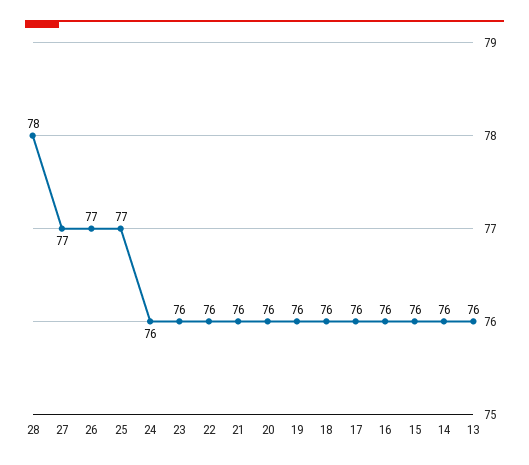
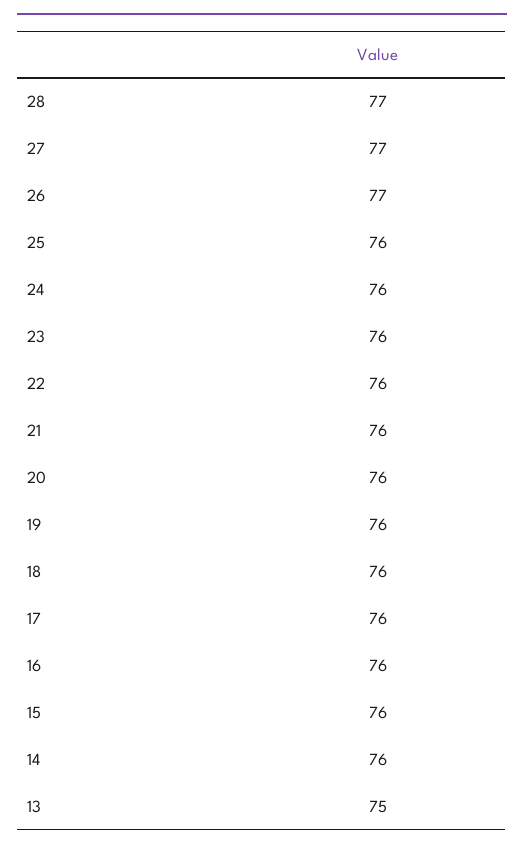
28: 78 -> 77
25: 77 -> 76
13: 76 -> 75

